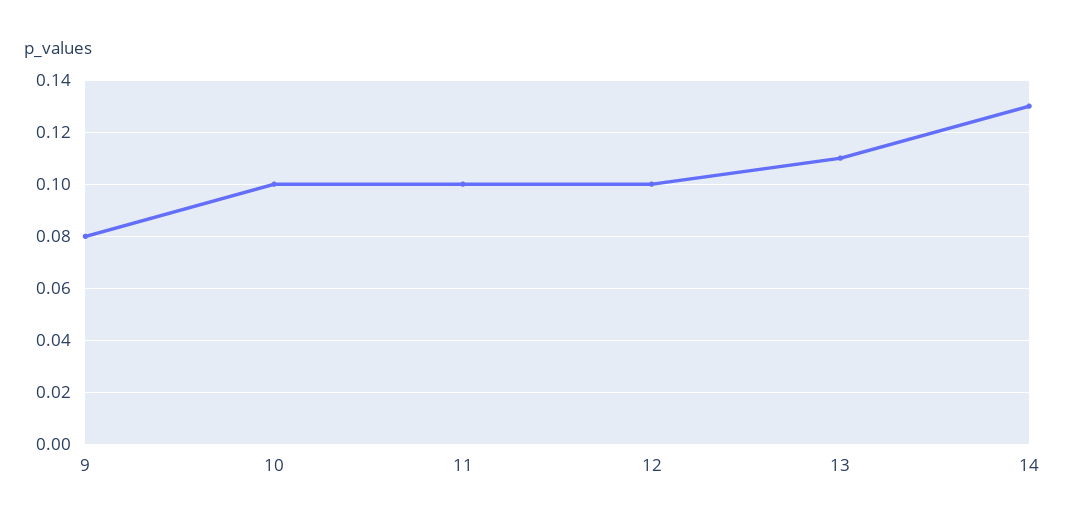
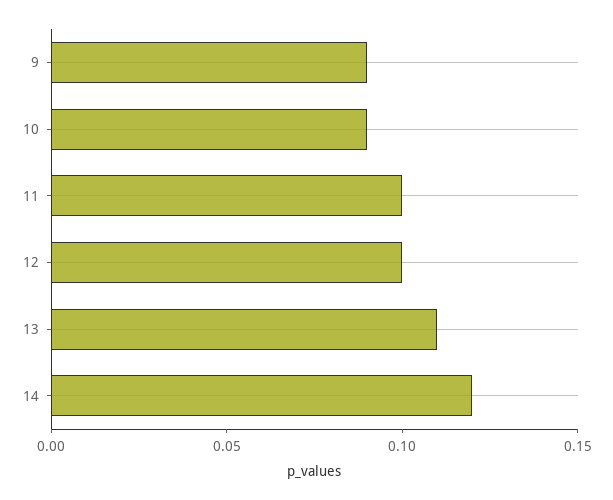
9: 0.08 -> 0.09
10: 0.1 -> 0.09
14: 0.13 -> 0.12

